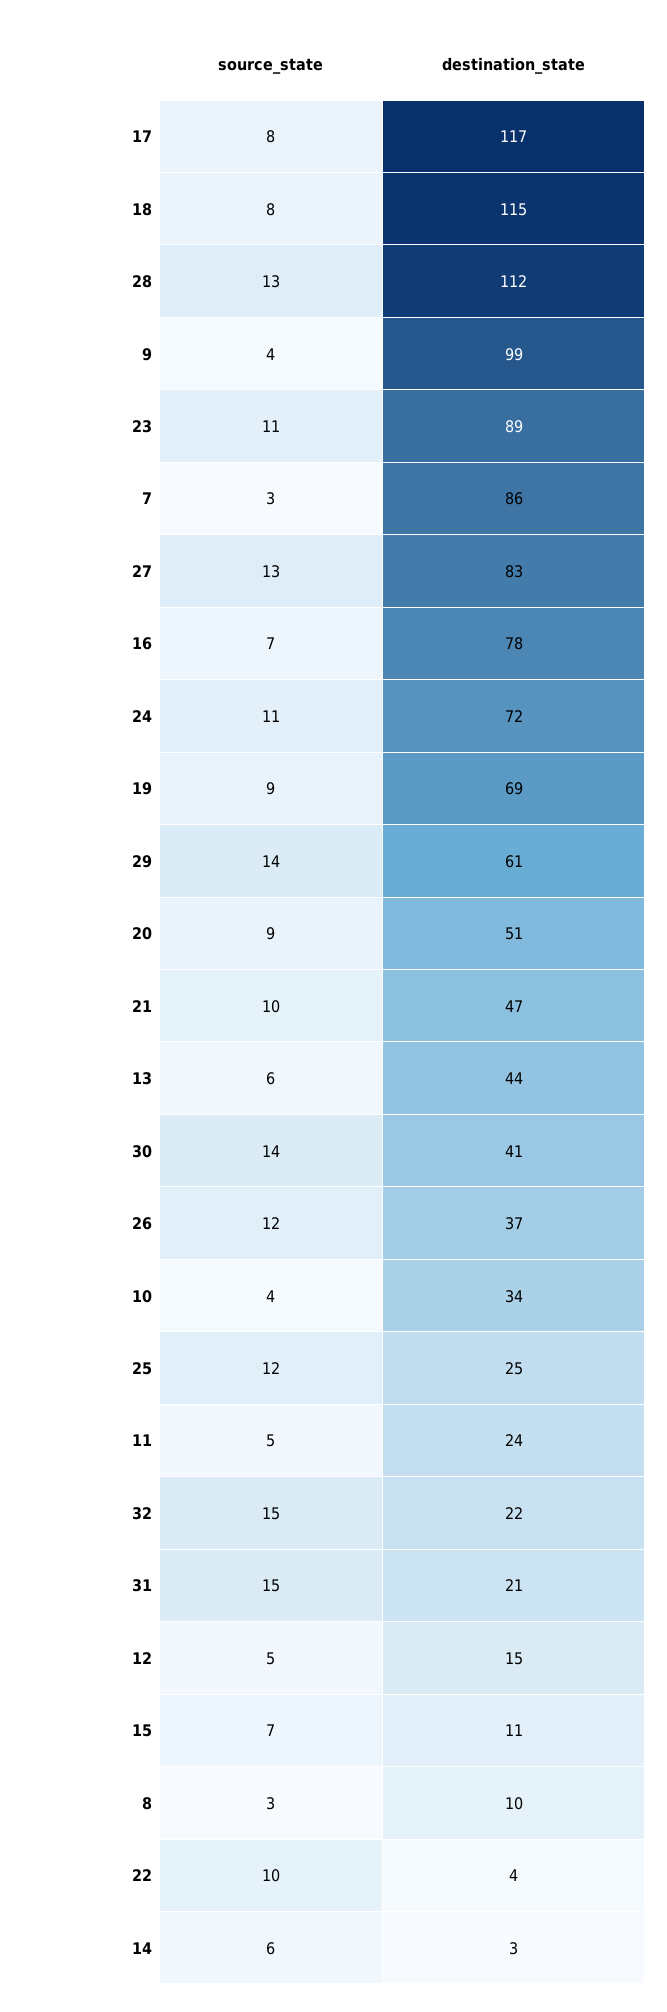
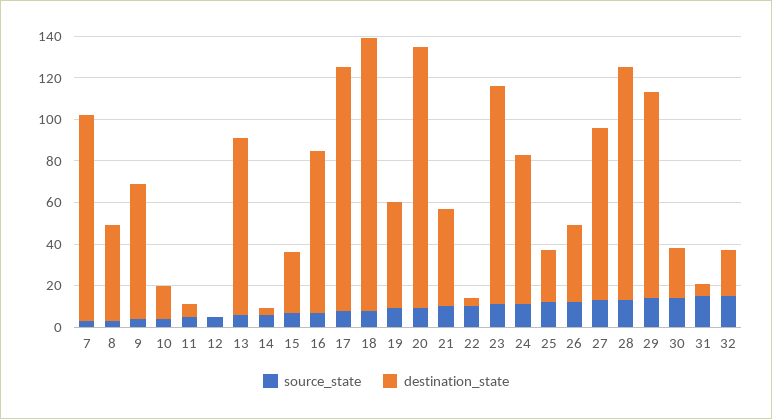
destination_state, 18: 115 -> 130
destination_state, 9: 99 -> 65
destination_state, 23: 89 -> 105
destination_state, 7: 86 -> 100
destination_state, 19: 69 -> 50
destination_state, 29: 61 -> 100
destination_state, 20: 51 -> 125
destination_state, 13: 44 -> 85
destination_state, 30: 41 -> 25
destination_state, 10: 34 -> 15
destination_state, 11: 24 -> 5
destination_state, 31: 21 -> 5
destination_state, 12: 15 -> 0
destination_state, 15: 11 -> 30
destination_state, 8: 10 -> 45

